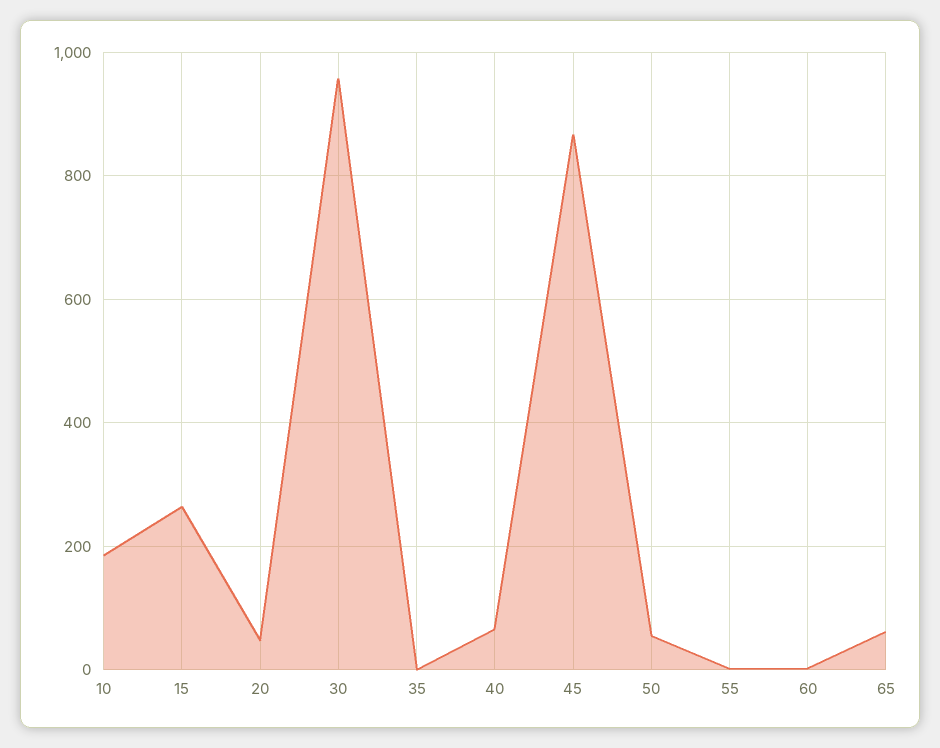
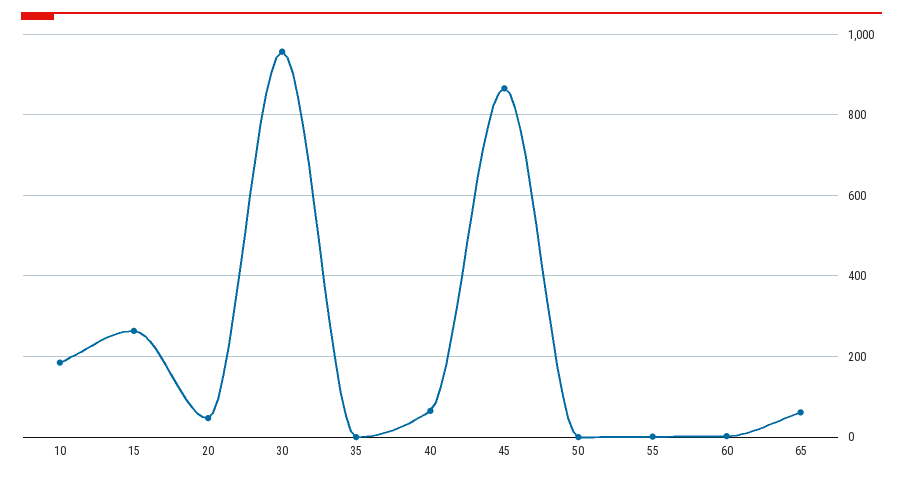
50: 60 -> 0

